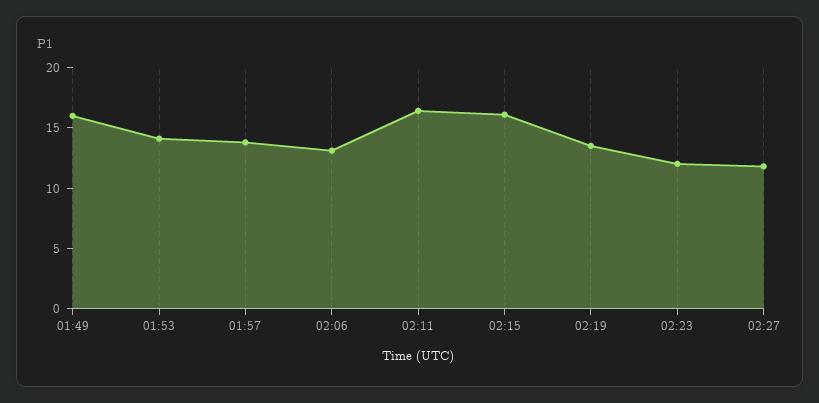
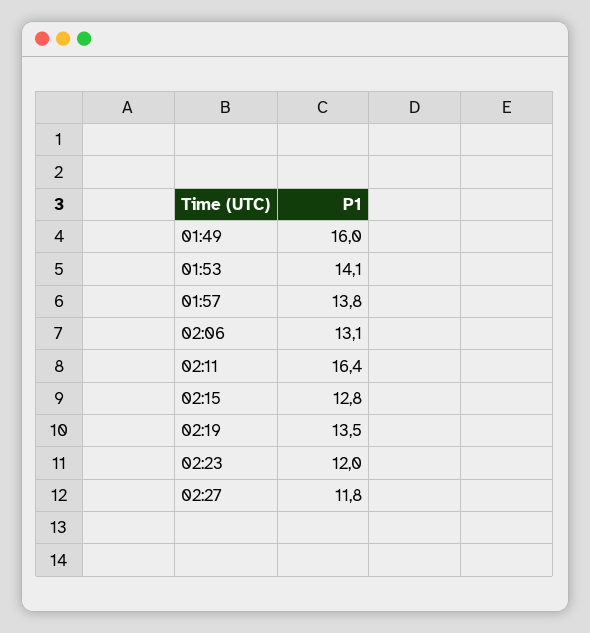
02:15: 16 -> 12.8

